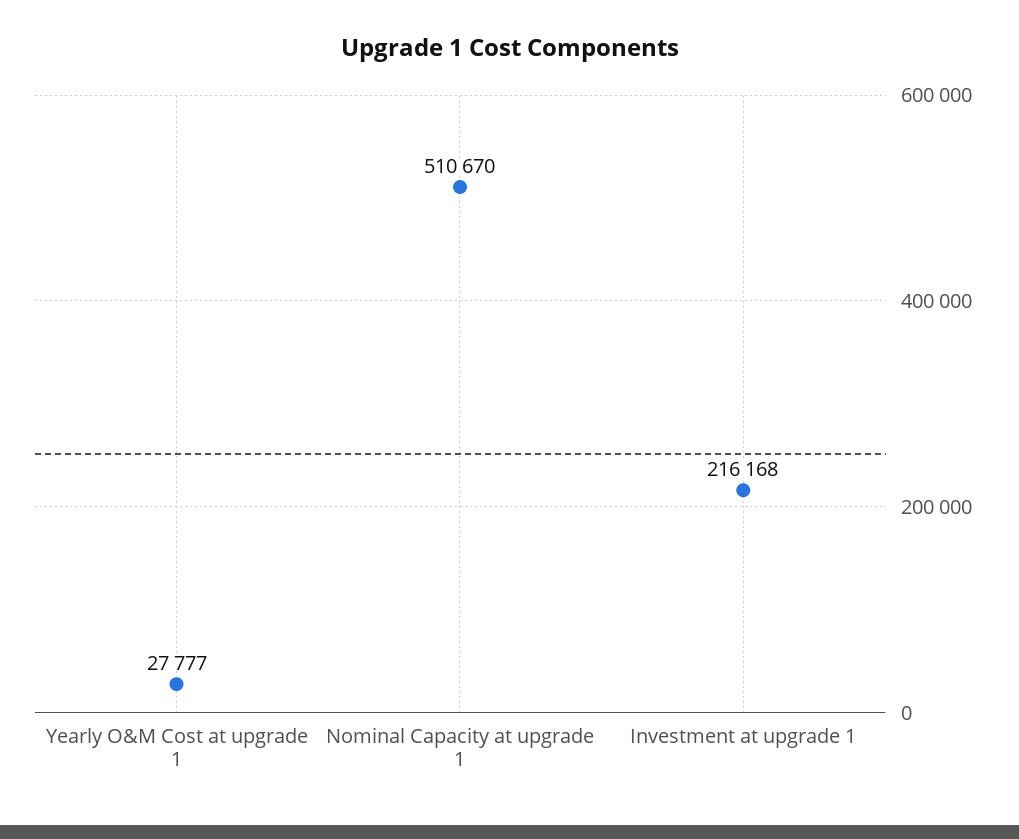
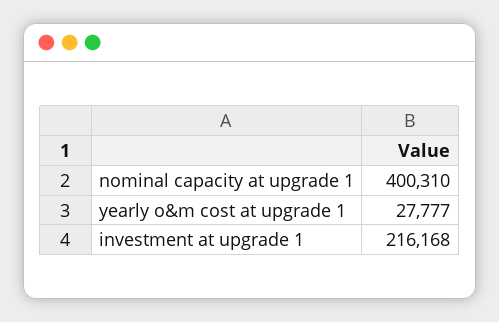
Nominal Capacity at upgrade 1: 510670 -> 400310

